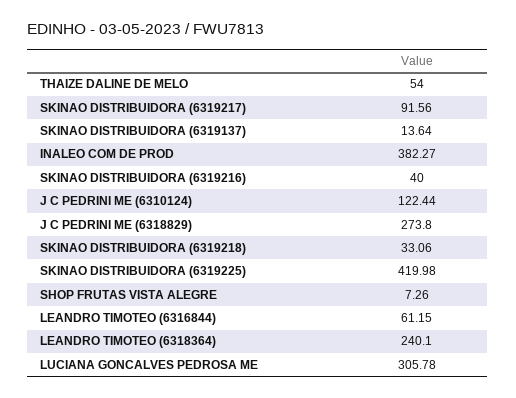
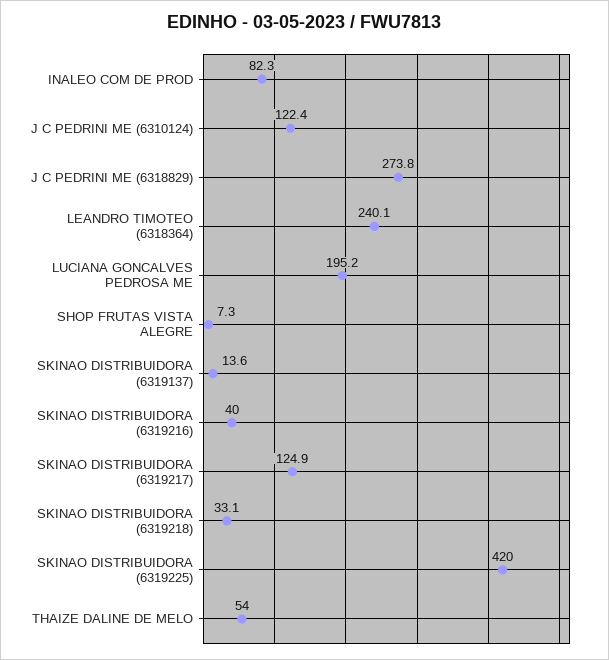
SKINAO DISTRIBUIDORA (6319217): 91.56 -> 124.9
INALEO COM DE PROD: 382.27 -> 82.3
LEANDRO TIMOTEO (6316844): 61.15 -> none
LUCIANA GONCALVES PEDROSA ME: 305.78 -> 195.2

